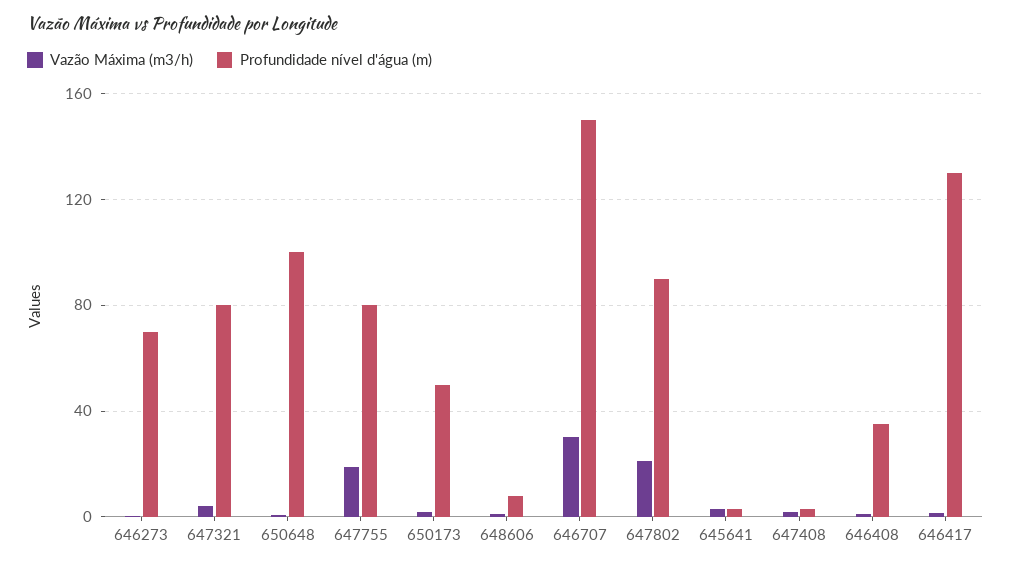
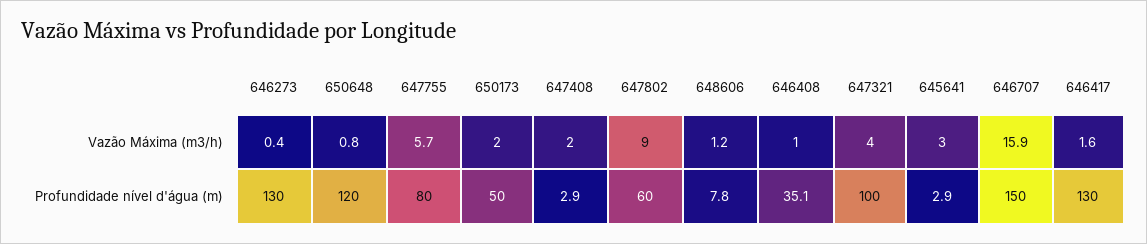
Profundidade nível d'água (m), 646273: 70 -> 130
Profundidade nível d'água (m), 647321: 80 -> 100
Profundidade nível d'água (m), 650648: 100 -> 120
Vazão Máxima (m3/h), 647755: 20 -> 5.7
Vazão Máxima (m3/h), 646707: 30 -> 15.9
Vazão Máxima (m3/h), 647802: 20 -> 9
Profundidade nível d'água (m), 647802: 90 -> 60

